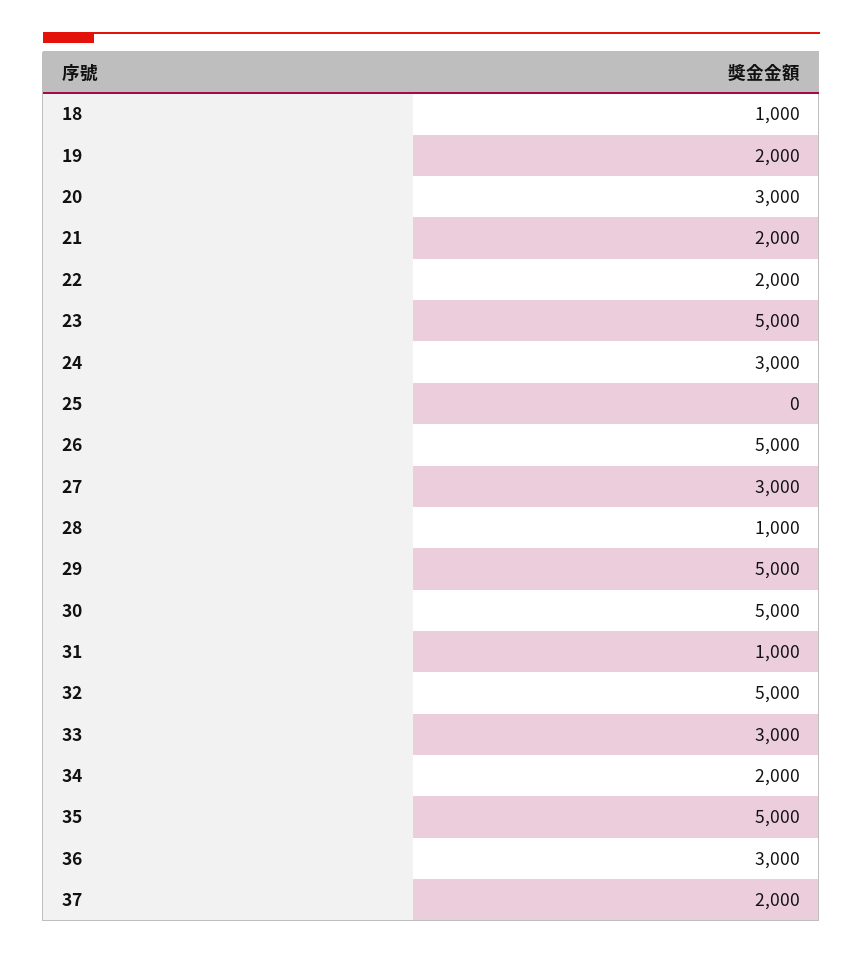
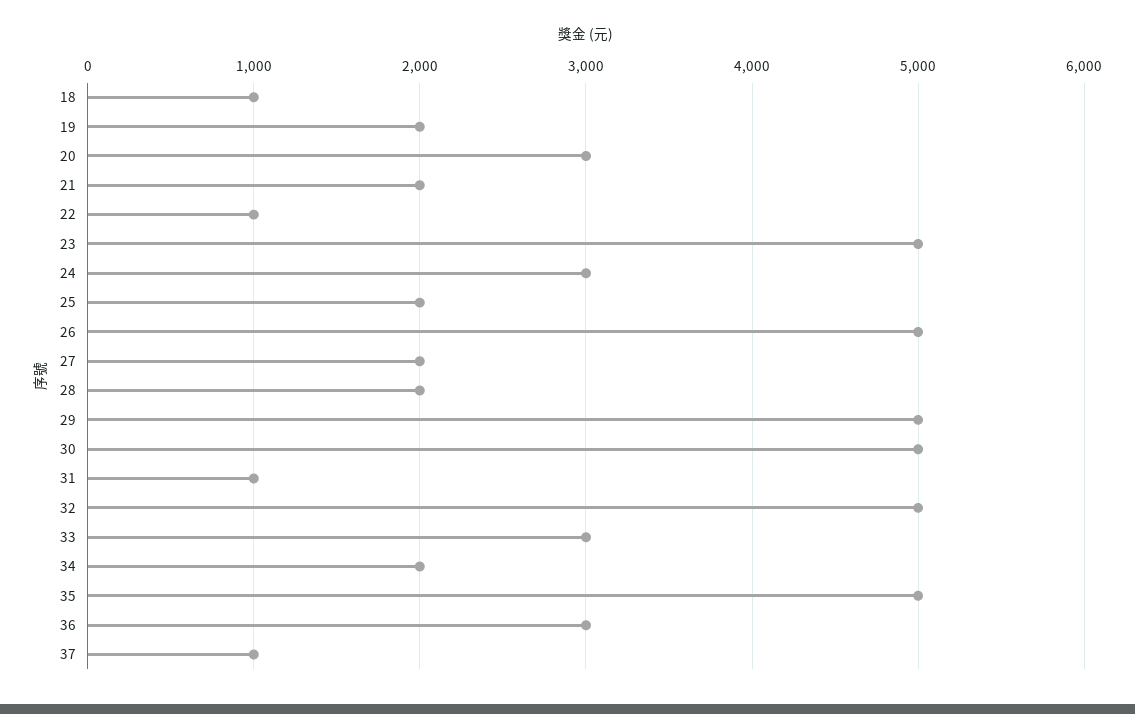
22: 2000 -> 1000
25: 0 -> 2000
27: 3000 -> 2000
28: 1000 -> 2000
37: 2000 -> 1000

